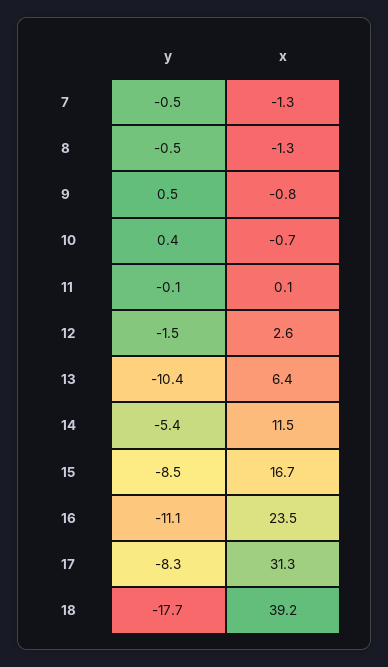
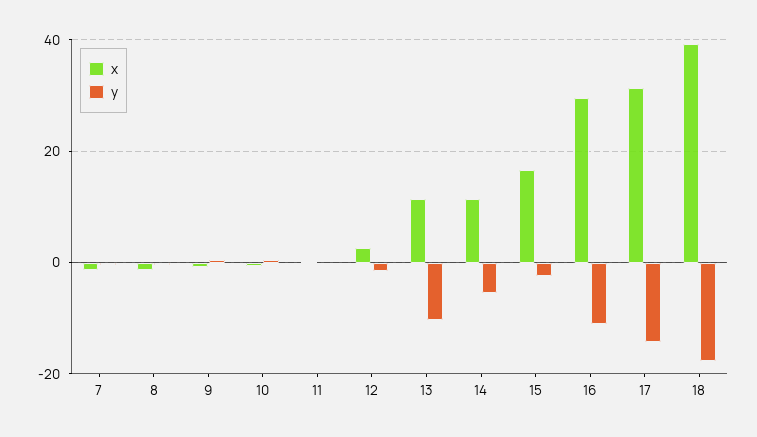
x, 13: 6.4 -> 12
y, 15: -8.5 -> -2
x, 16: 23.5 -> 30
y, 17: -8.3 -> -14

